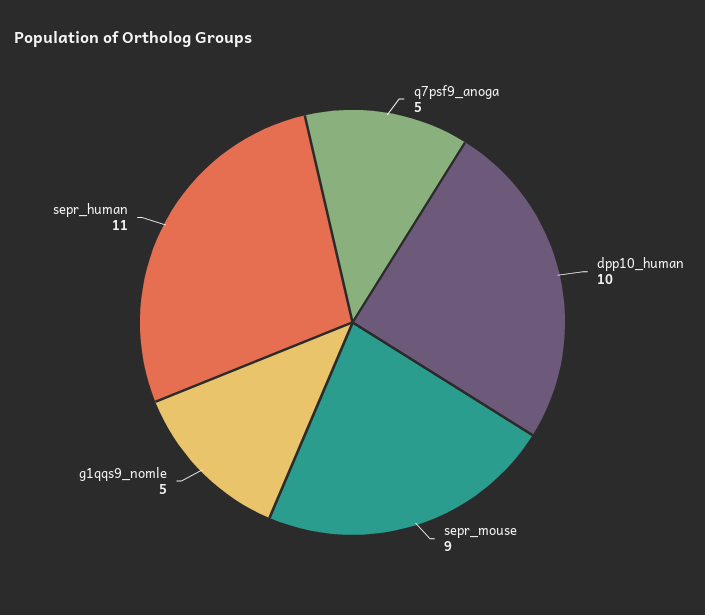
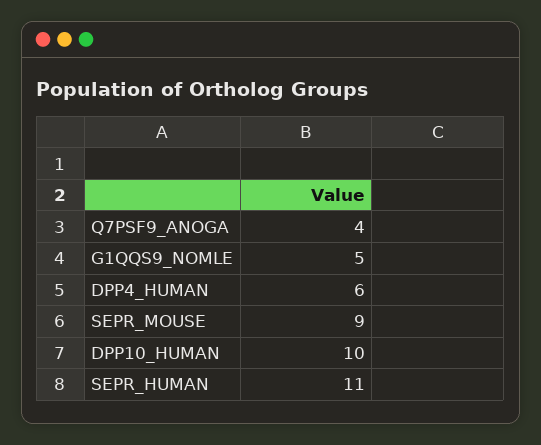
q7psf9_anoga: 5 -> 4
DPP4_HUMAN: none -> 6

